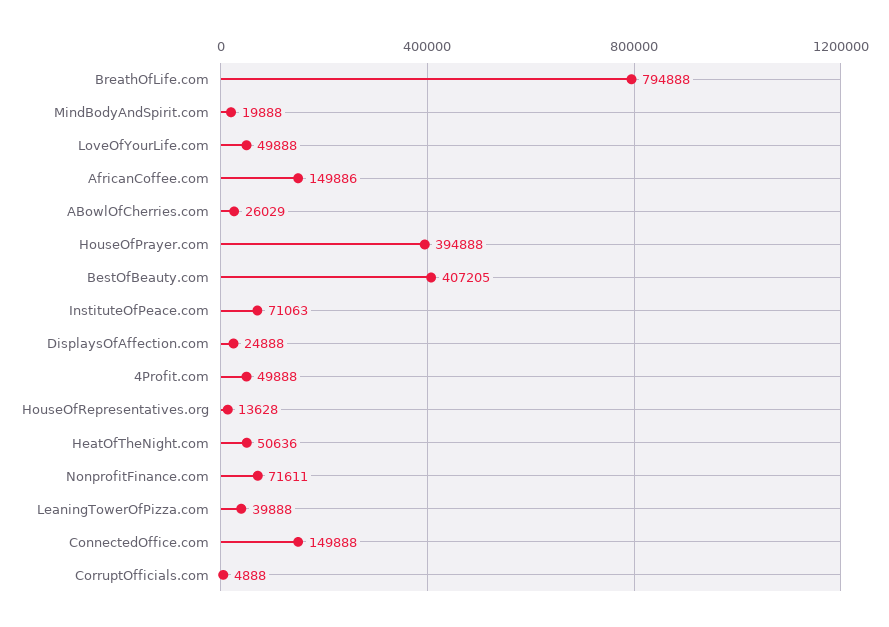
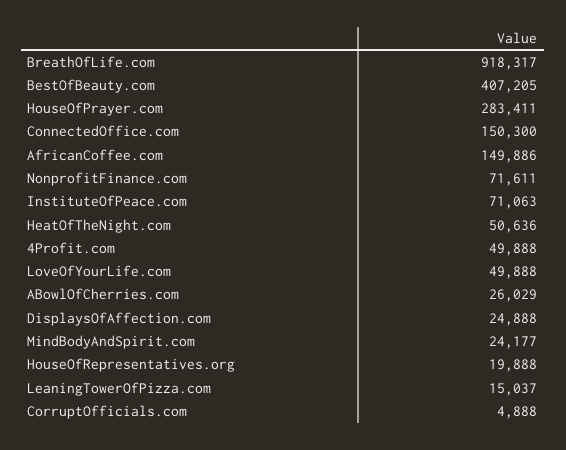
BreathOfLife.com: 794888 -> 918317
MindBodyAndSpirit.com: 19888 -> 24177
HouseOfPrayer.com: 394888 -> 283411
HouseOfRepresentatives.org: 13628 -> 19888
LeaningTowerOfPizza.com: 39888 -> 15037
ConnectedOffice.com: 149888 -> 150300

